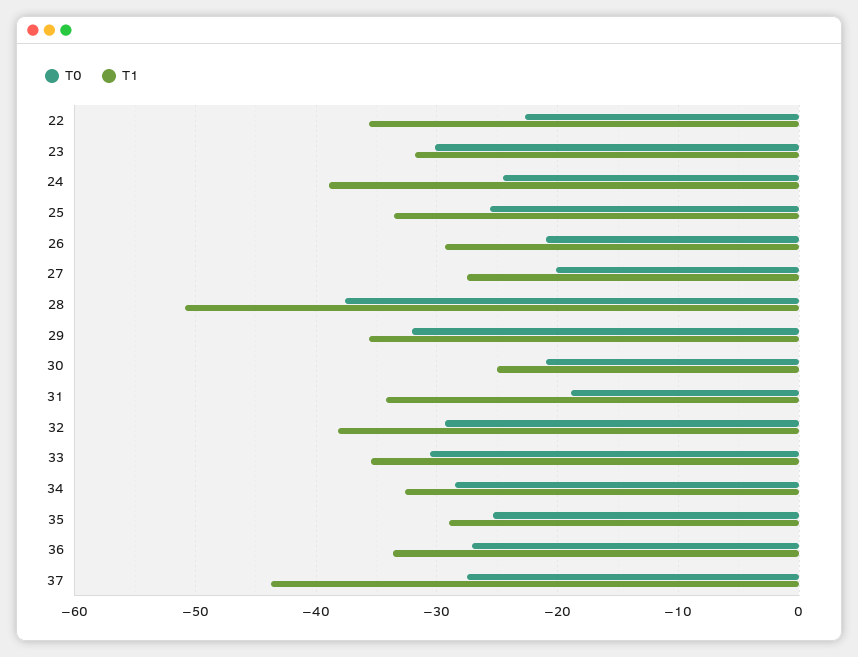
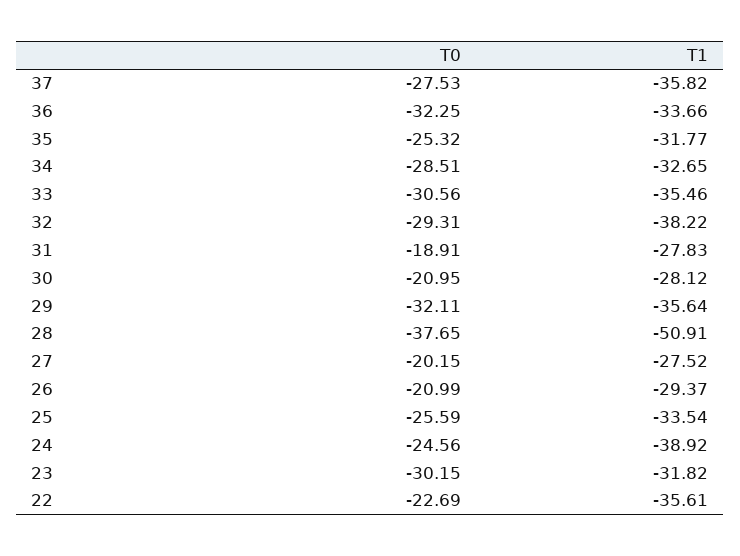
T1, 30: -25 -> -28.12
T1, 31: -34 -> -27.83
T1, 35: -29 -> -31.77
T0, 36: -27 -> -32.25
T1, 37: -44 -> -35.82

